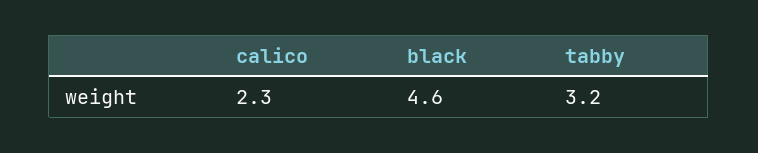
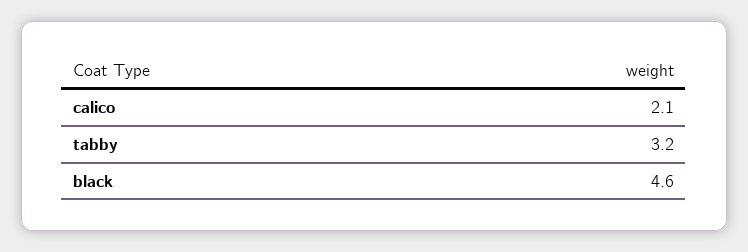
calico: 2.3 -> 2.1

